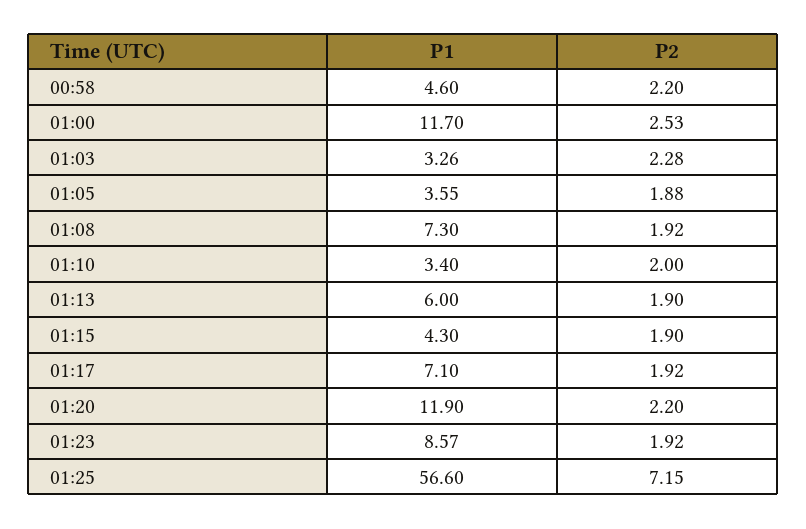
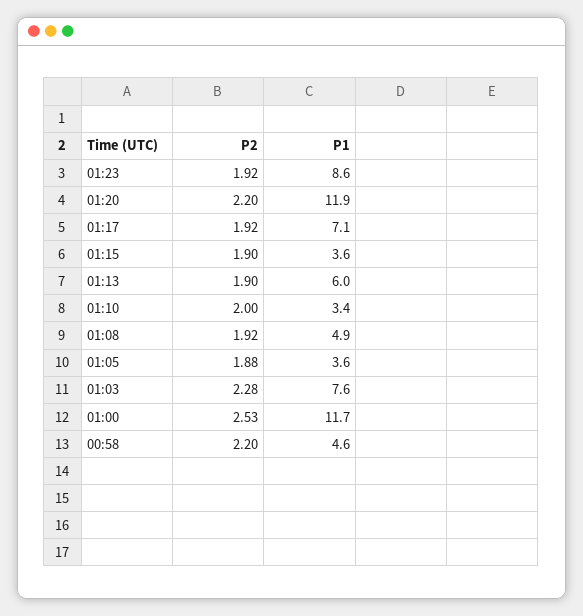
P1, 01:03: 3.26 -> 7.6
P1, 01:08: 7.3 -> 4.9
P1, 01:15: 4.3 -> 3.6
P1, 01:25: 56.6 -> none
P2, 01:25: 7.15 -> none

